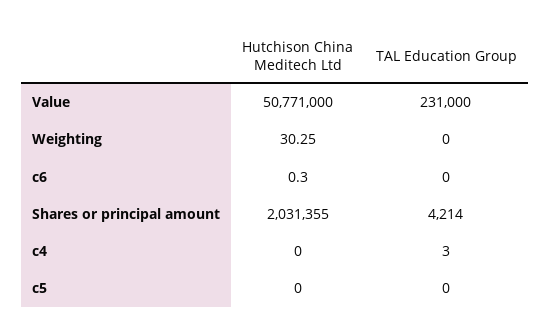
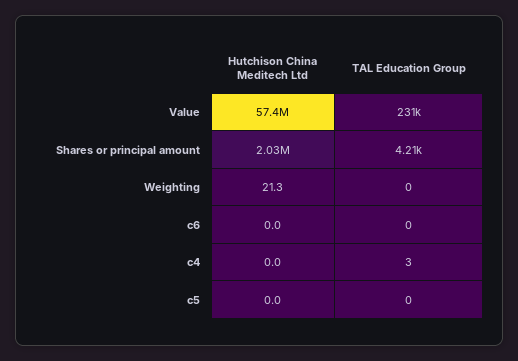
Hutchison China Meditech Ltd, Value: 50771000 -> 57400000
Hutchison China Meditech Ltd, Weighting: 30.25 -> 21.3
Hutchison China Meditech Ltd, c6: 0.3 -> 0

